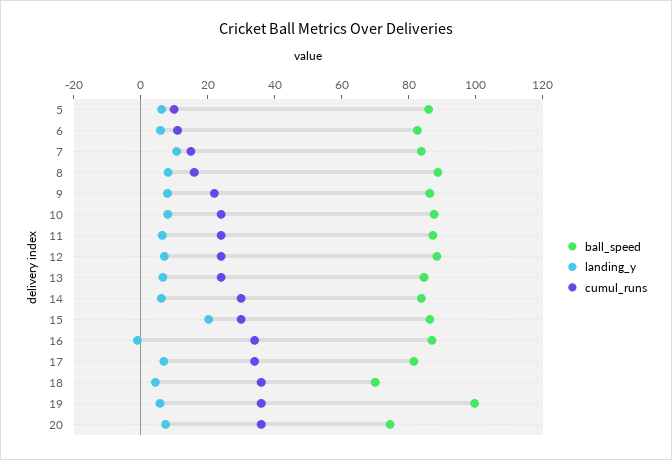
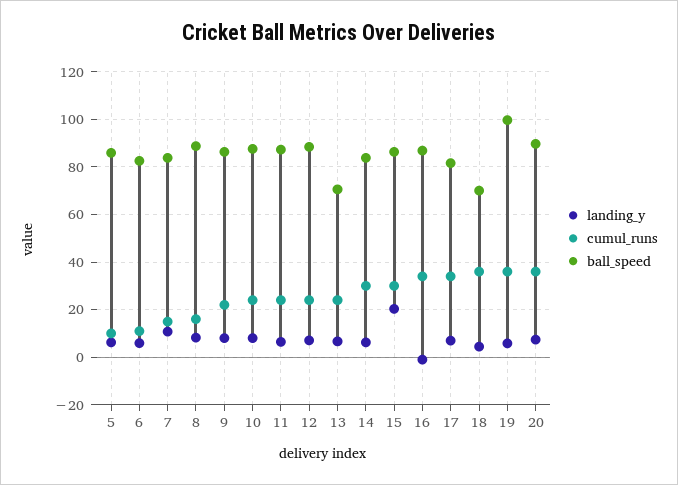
ball_speed, 13: 85 -> 70
ball_speed, 20: 75 -> 90

